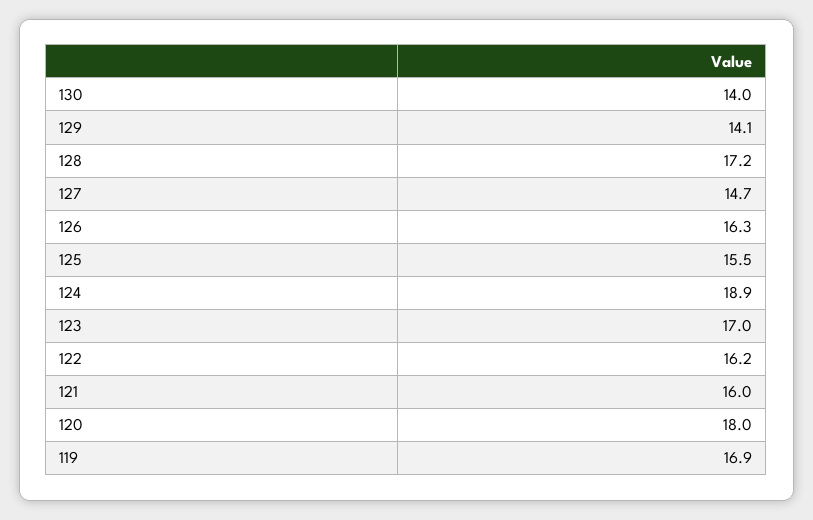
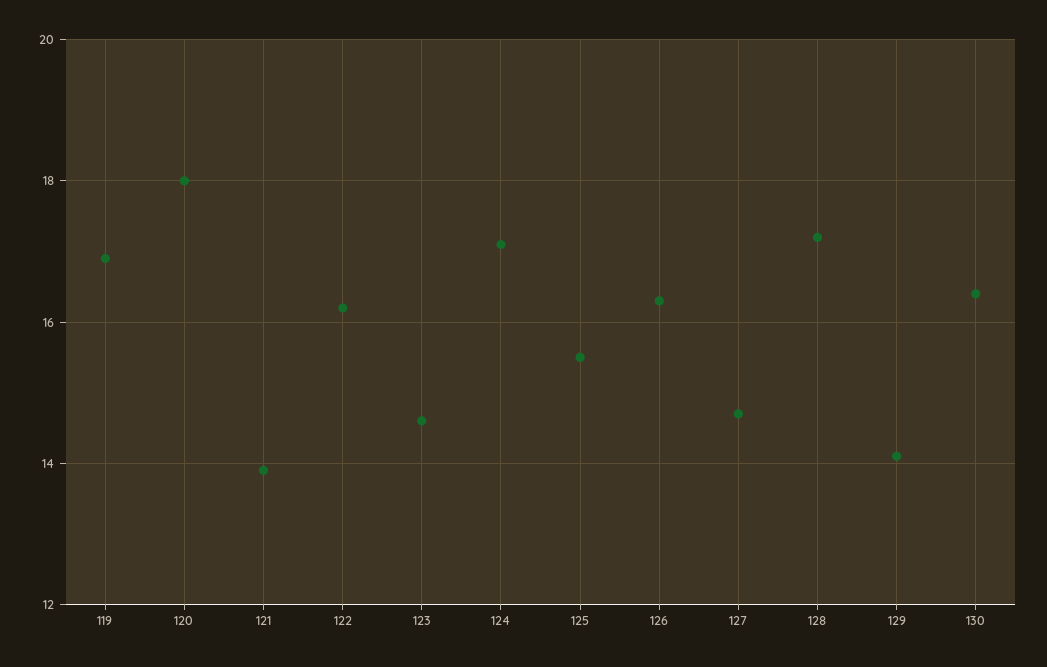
130: 14 -> 16.5
124: 18.9 -> 17
123: 17 -> 14.5
121: 16 -> 14

